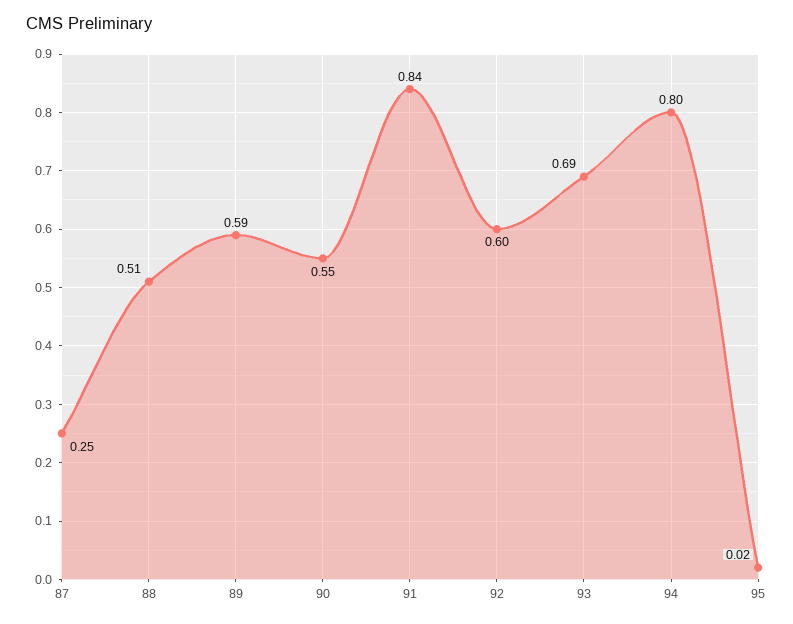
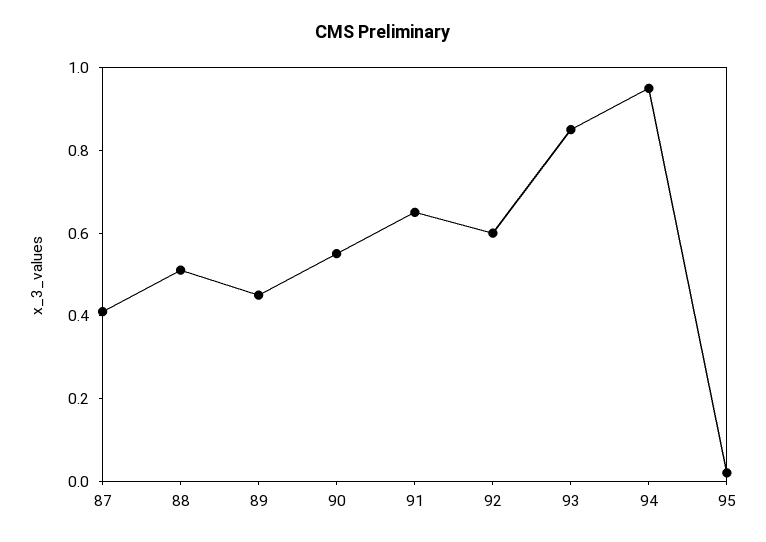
87: 0.25 -> 0.4
89: 0.59 -> 0.45
91: 0.84 -> 0.65
93: 0.69 -> 0.85
94: 0.8 -> 0.95

